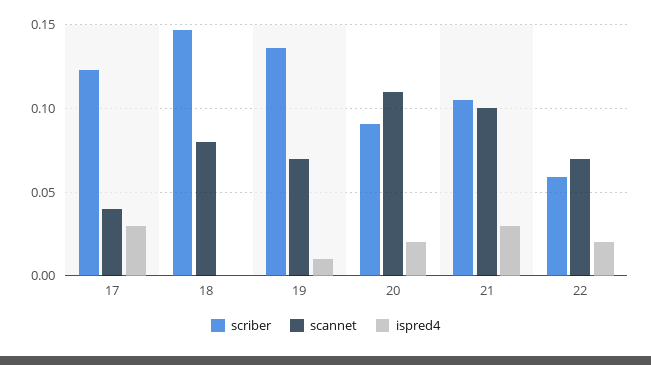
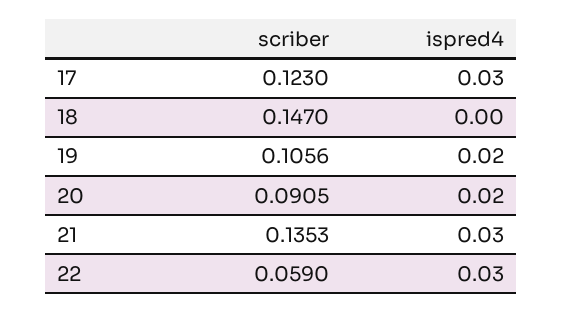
scannet, 17: 0.04 -> none
scannet, 18: 0.08 -> none
scriber, 19: 0.135 -> 0.1056
scannet, 19: 0.07 -> none
ispred4, 19: 0.01 -> 0.02
scannet, 20: 0.11 -> none
scriber, 21: 0.105 -> 0.1353
scannet, 21: 0.1 -> none
scannet, 22: 0.07 -> none
ispred4, 22: 0.02 -> 0.03

